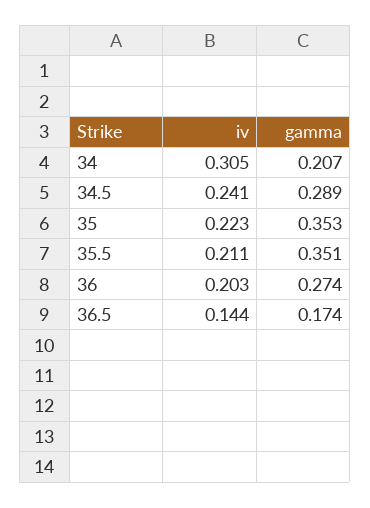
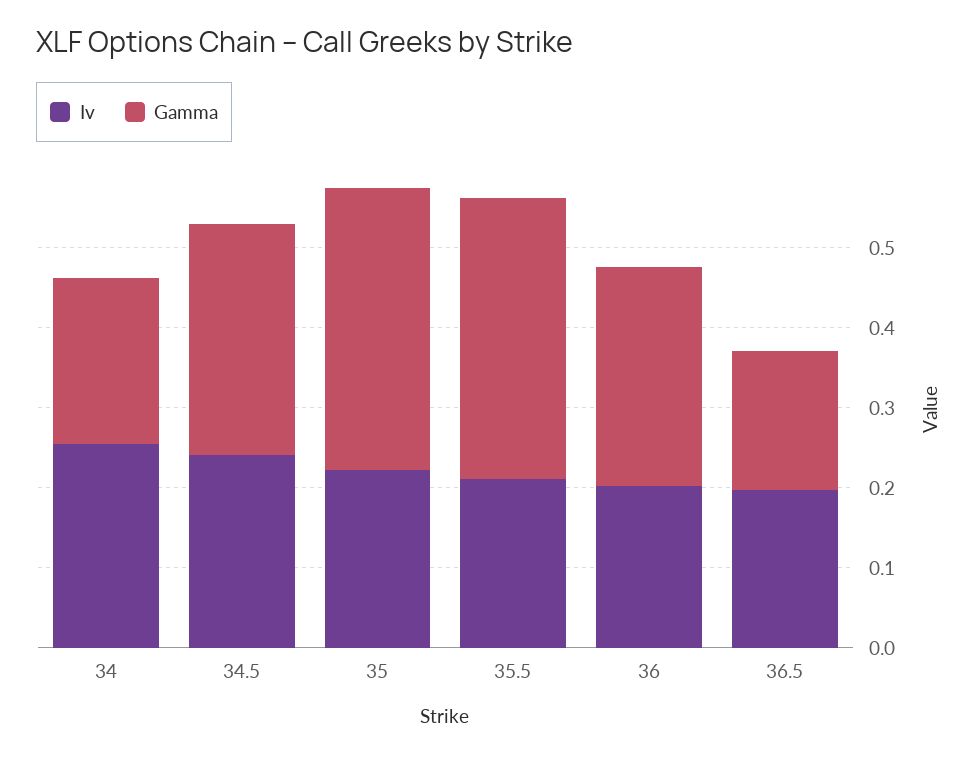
iv, 34: 0.305 -> 0.26
iv, 36.5: 0.144 -> 0.2

